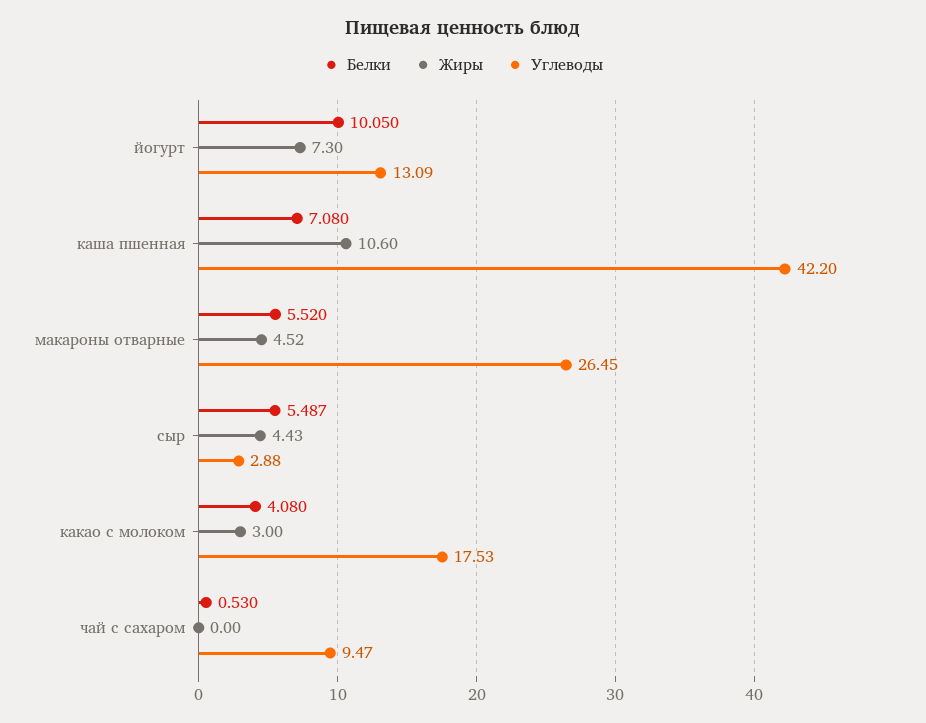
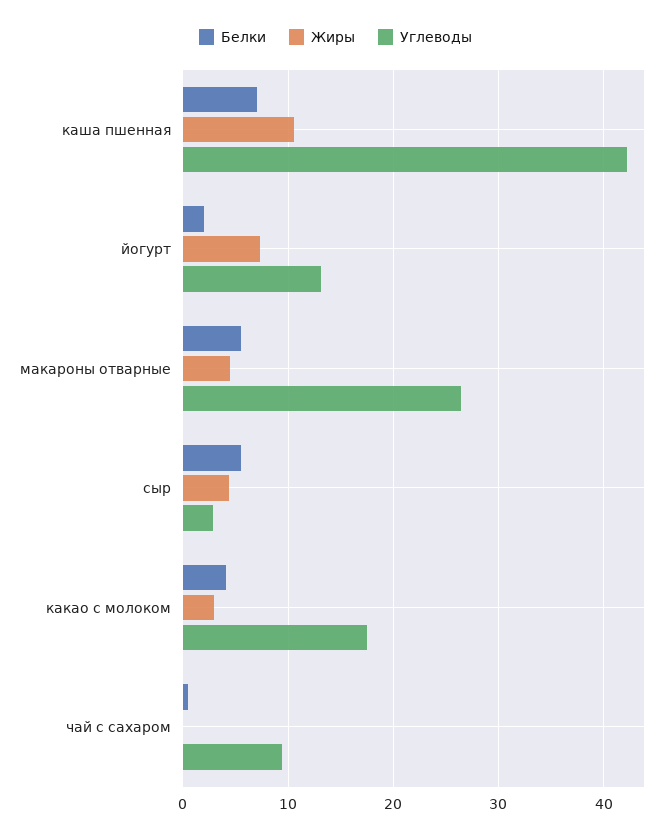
Белки, йогурт: 10.05 -> 2

